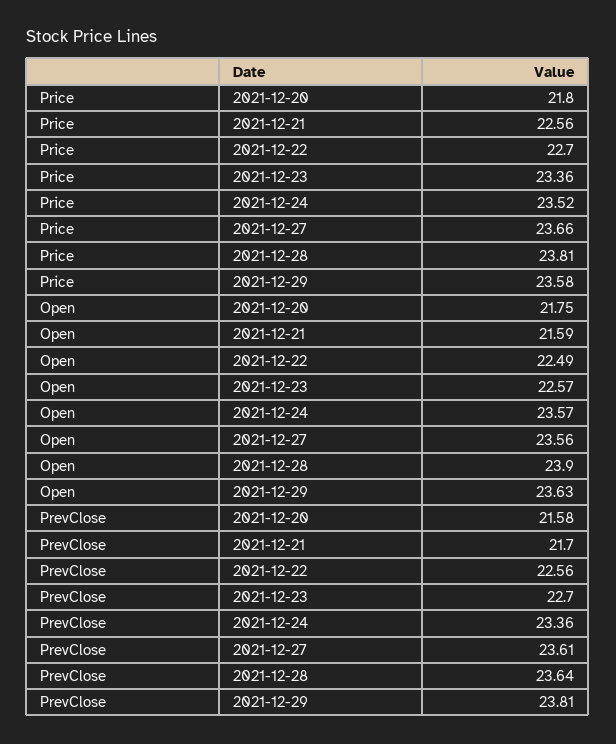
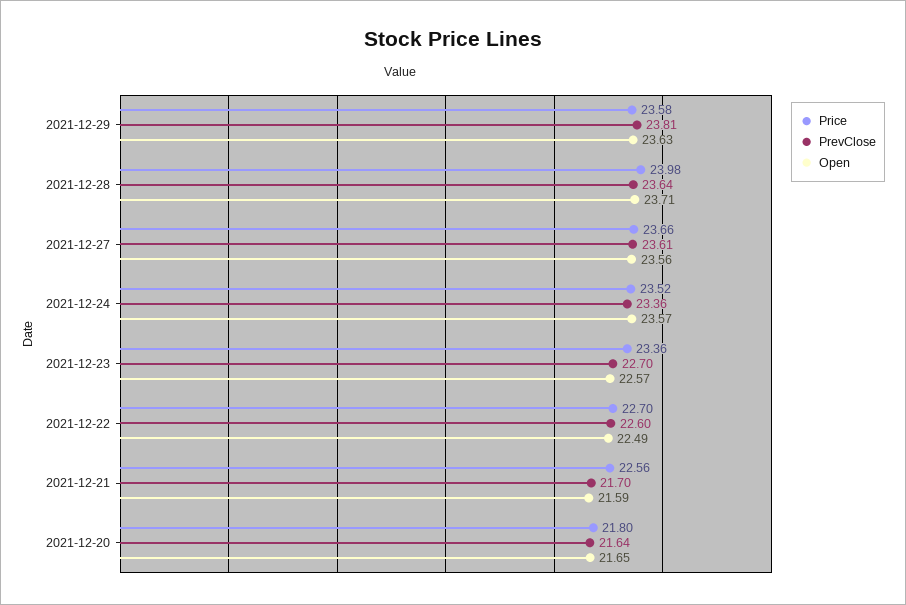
Price, 2021-12-28: 23.81 -> 23.98
Open, 2021-12-20: 21.75 -> 21.65
Open, 2021-12-28: 23.9 -> 23.71
PrevClose, 2021-12-20: 21.58 -> 21.64
PrevClose, 2021-12-22: 22.56 -> 22.6

